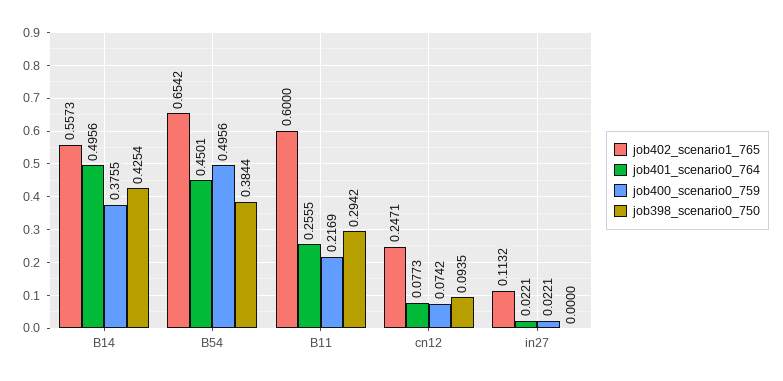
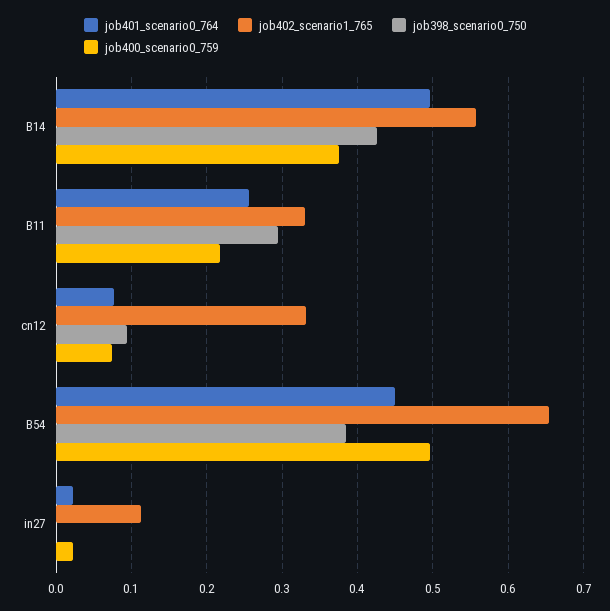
job402_scenario1_765, B11: 0.6 -> 0.33
job402_scenario1_765, cn12: 0.2471 -> 0.33

